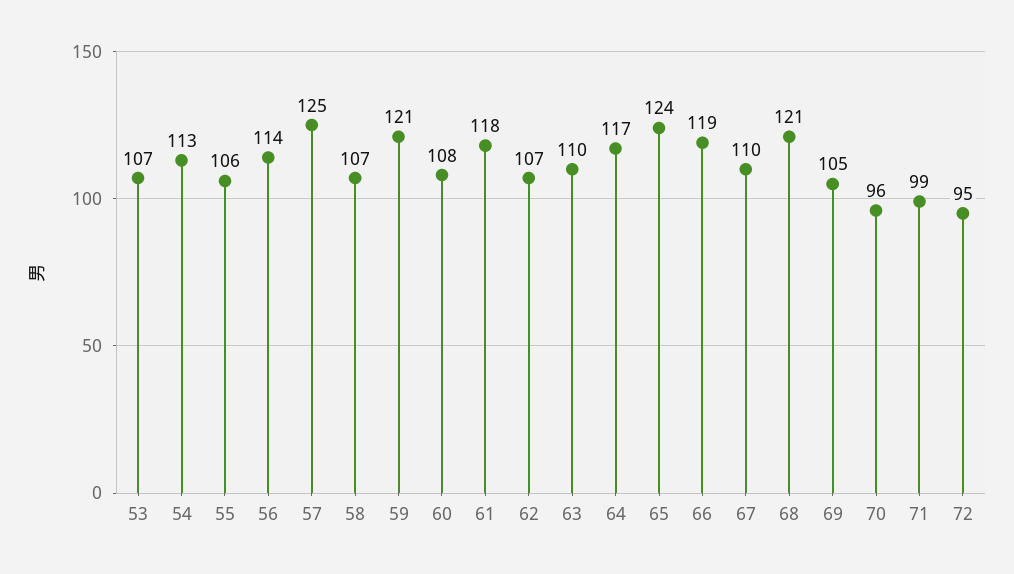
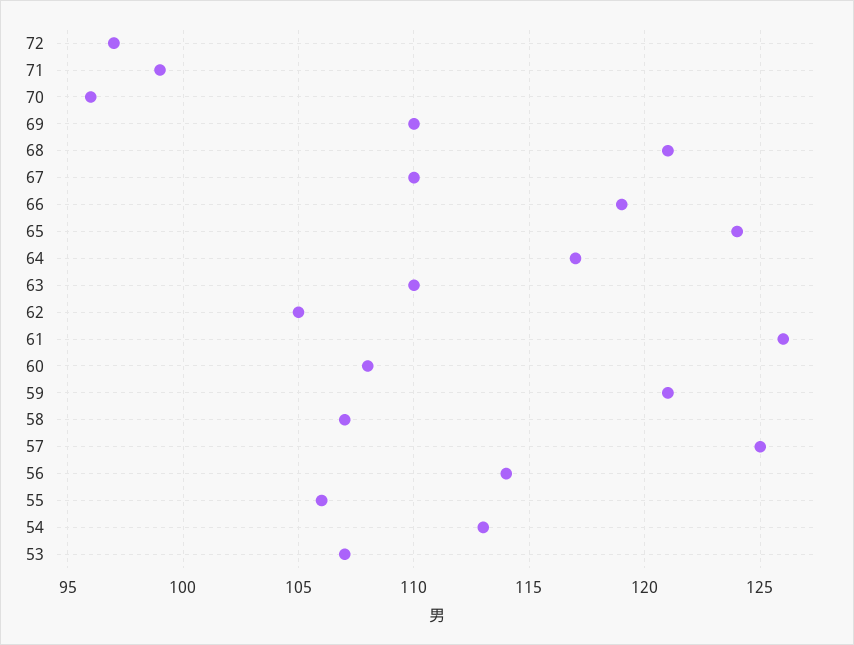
61: 118 -> 126
62: 107 -> 105
69: 105 -> 110
72: 95 -> 97

